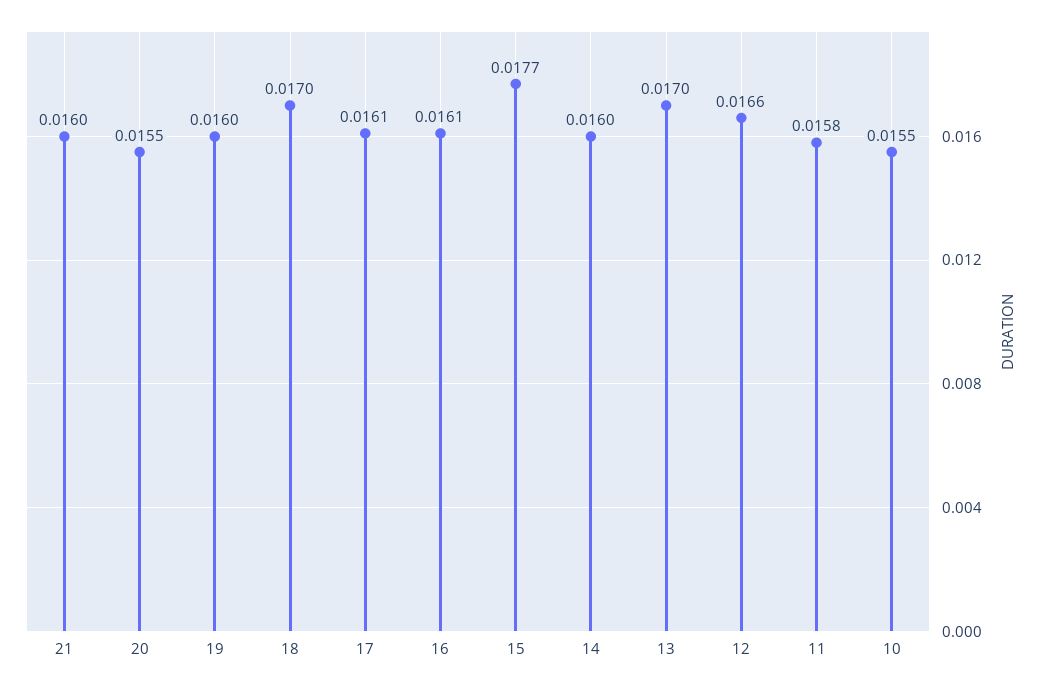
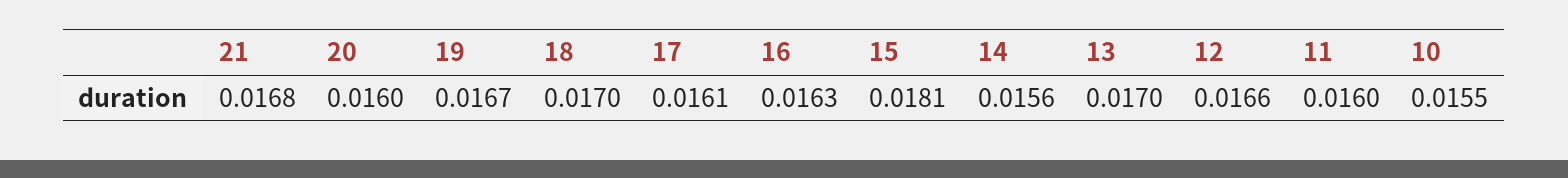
21: 0.016 -> 0.0168
20: 0.0155 -> 0.016
19: 0.016 -> 0.0167
16: 0.0161 -> 0.0163
15: 0.0177 -> 0.0181
14: 0.016 -> 0.0156
11: 0.0158 -> 0.016

